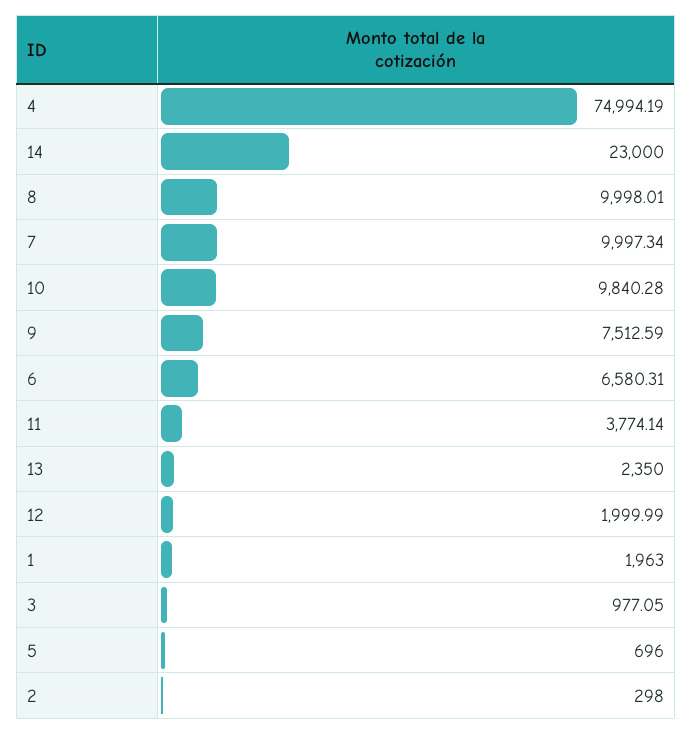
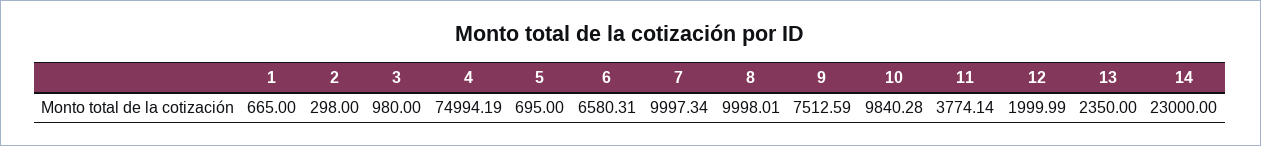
1: 1963 -> 665
3: 977.05 -> 980
5: 696 -> 695

